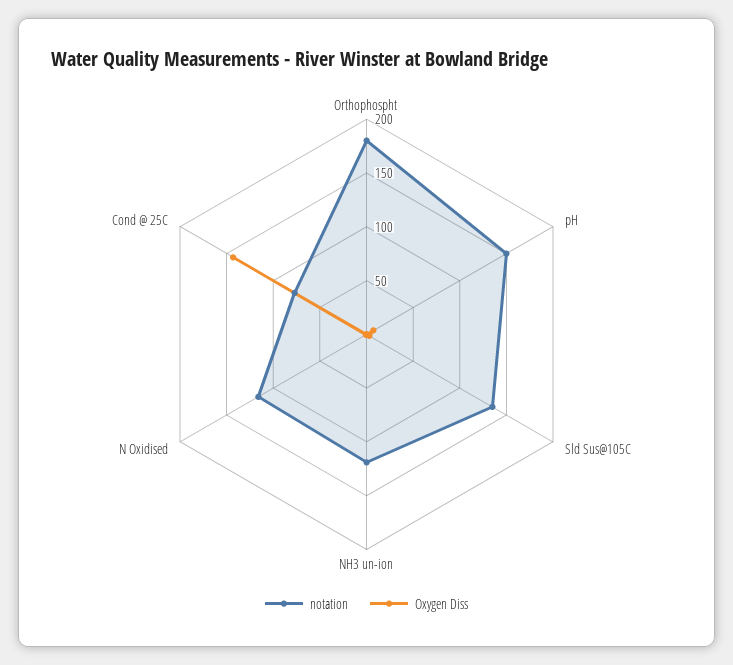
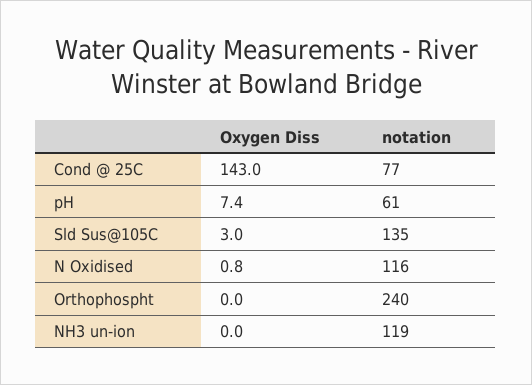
notation, Orthophospht: 180 -> 240
notation, pH: 150 -> 61

